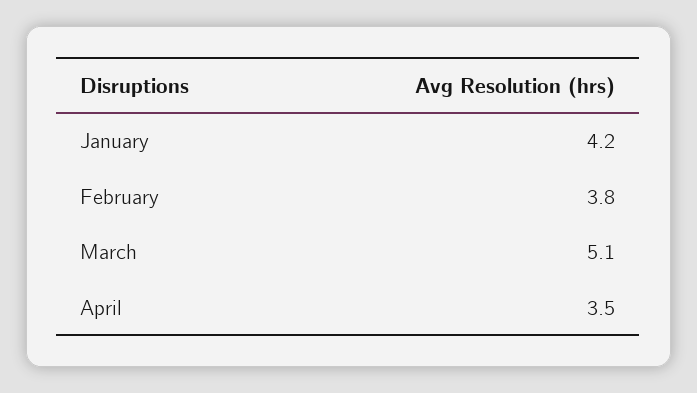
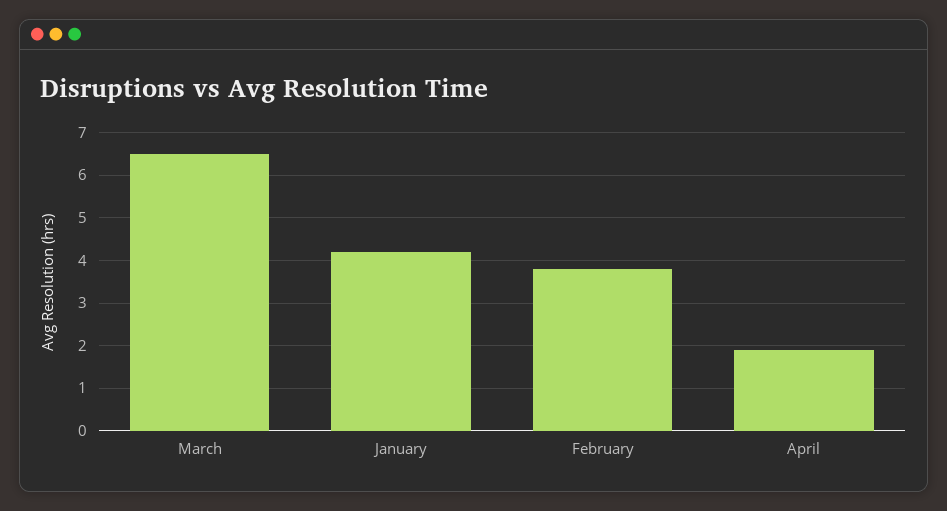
March: 5.1 -> 6.5
April: 3.5 -> 2

